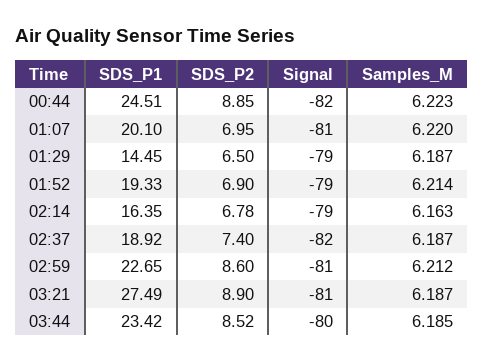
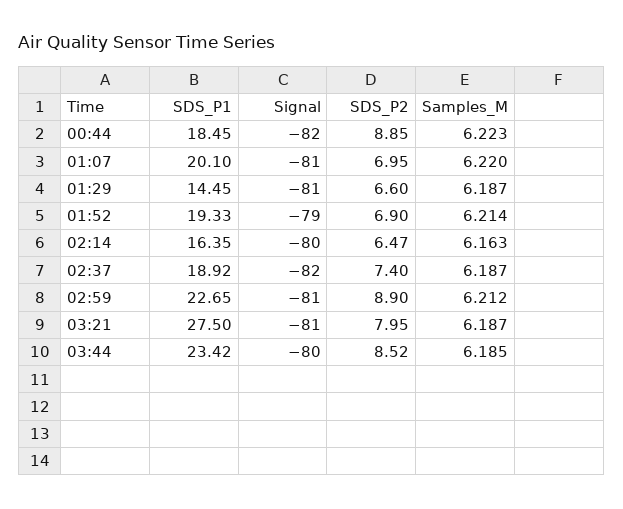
SDS_P1, 00:44: 24.51 -> 18.45
SDS_P2, 01:29: 6.5 -> 6.6
Signal, 01:29: -79 -> -81
SDS_P2, 02:14: 6.78 -> 6.47
Signal, 02:14: -79 -> -80
SDS_P2, 02:59: 8.6 -> 8.9
SDS_P1, 03:21: 27.49 -> 27.5
SDS_P2, 03:21: 8.9 -> 7.95

